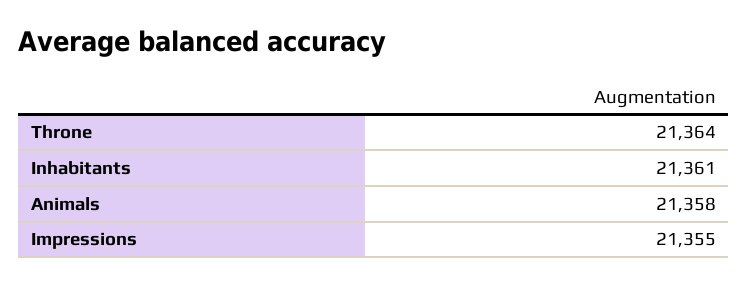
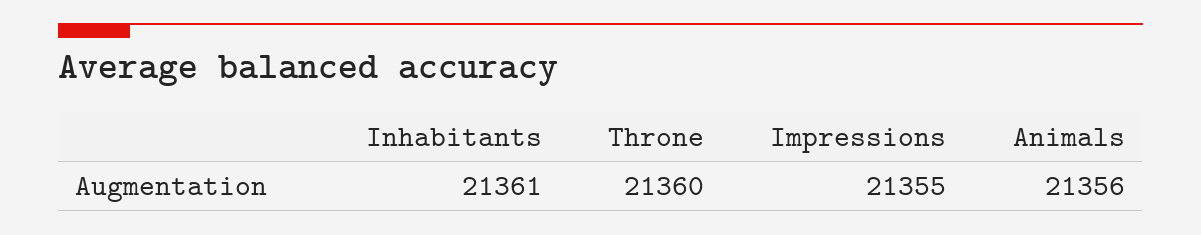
Throne: 21364 -> 21360
Animals: 21358 -> 21356

